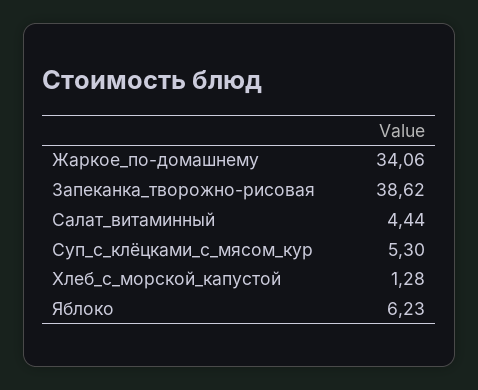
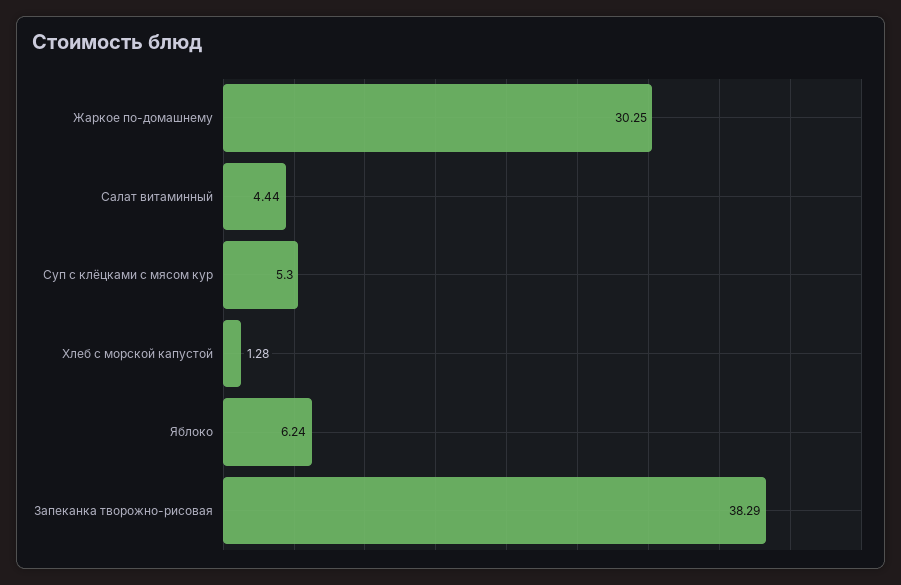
Жаркое_по-домашнему: 34.06 -> 30.25
Запеканка_творожно-рисовая: 38.62 -> 38.29
Яблоко: 6.23 -> 6.24

